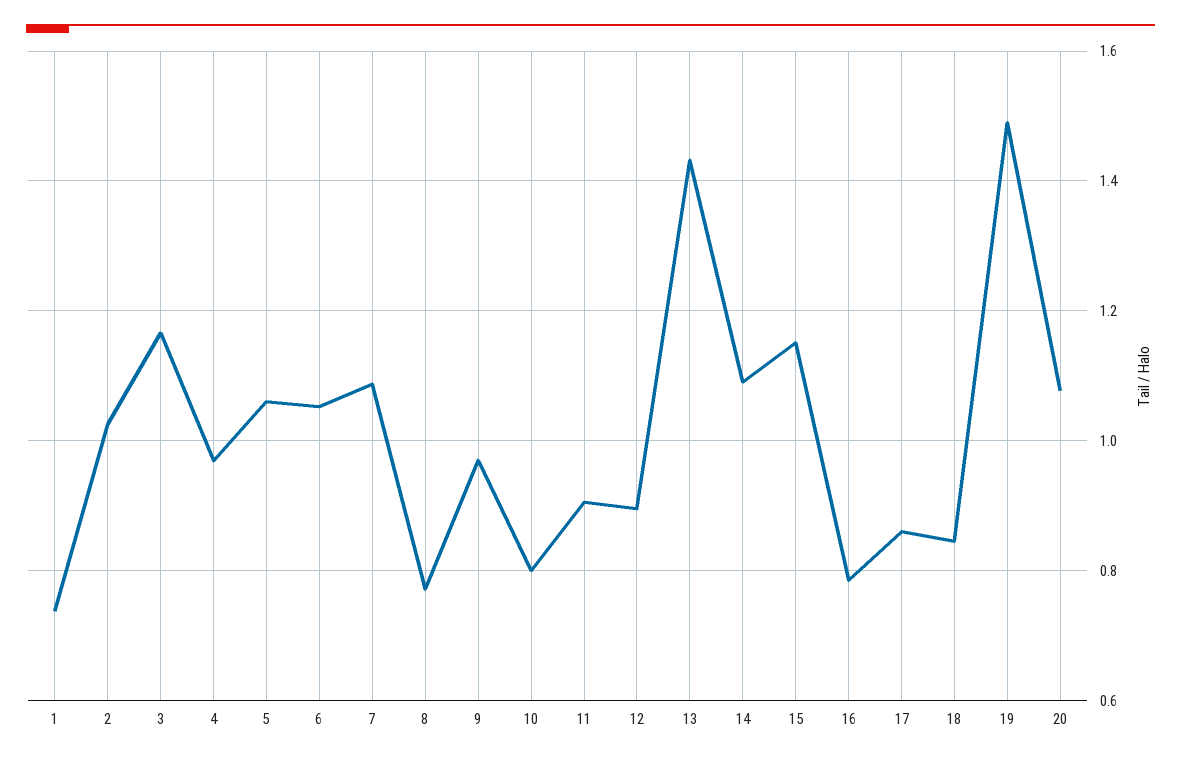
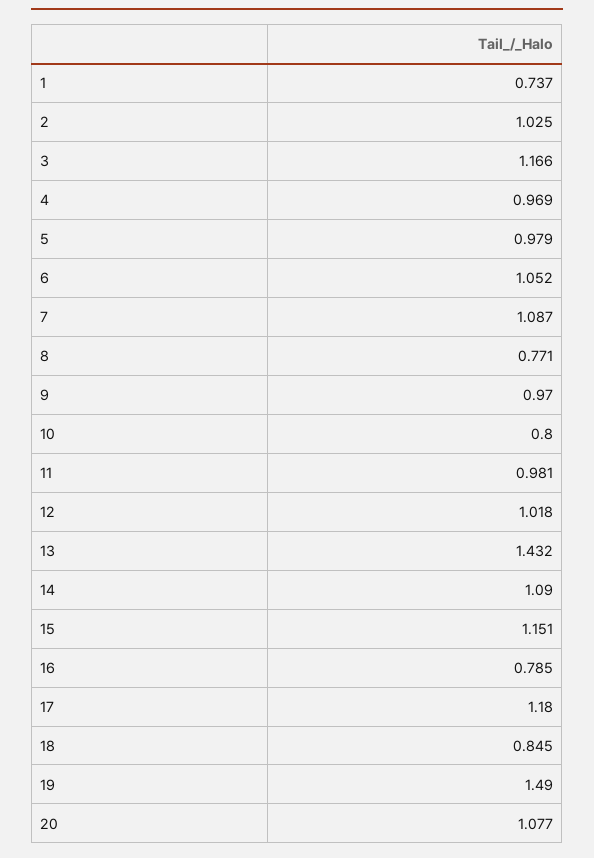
5: 1.06 -> 0.979
11: 0.9 -> 0.981
12: 0.9 -> 1.018
17: 0.86 -> 1.18

